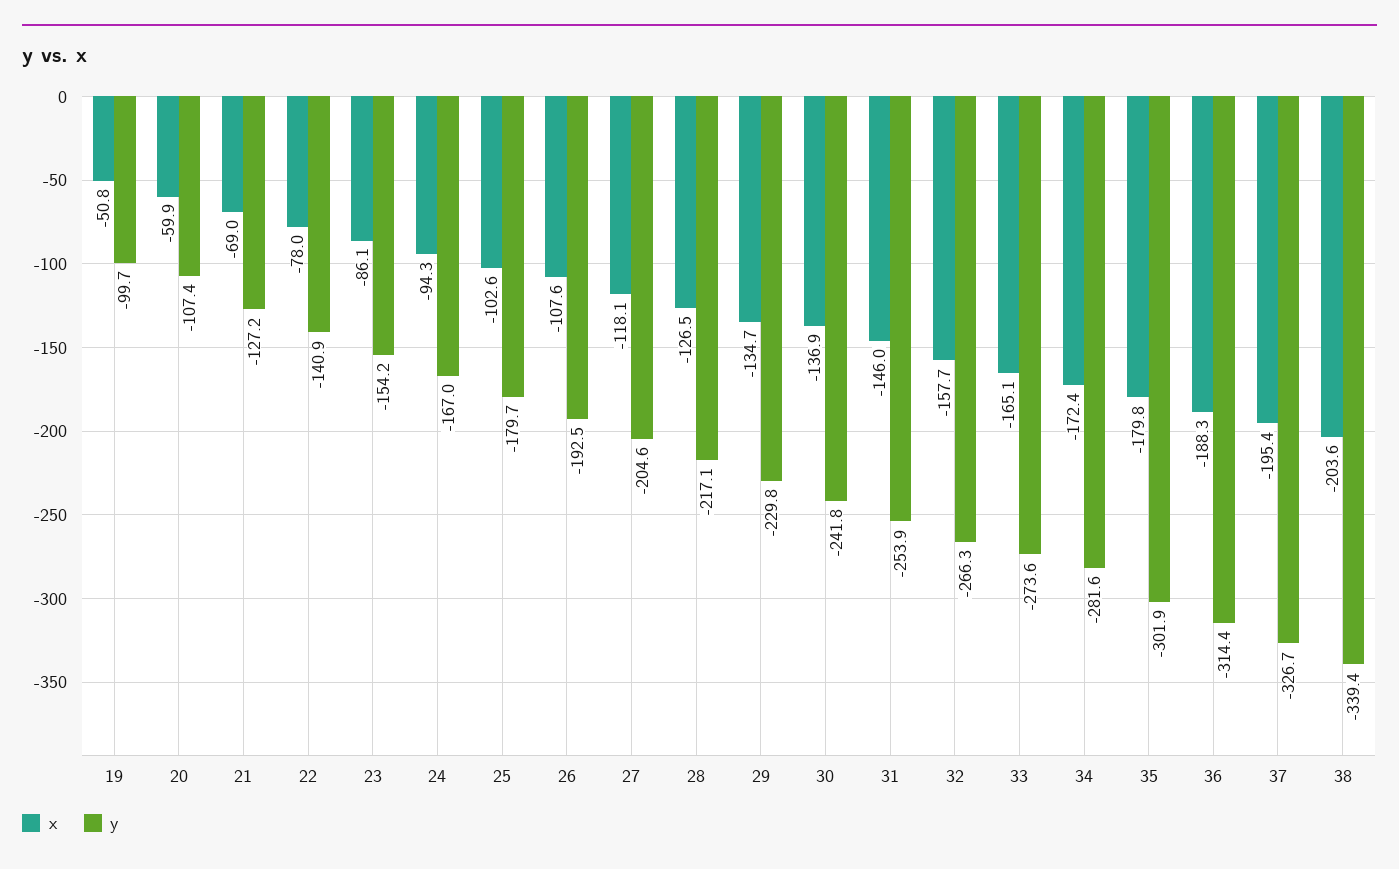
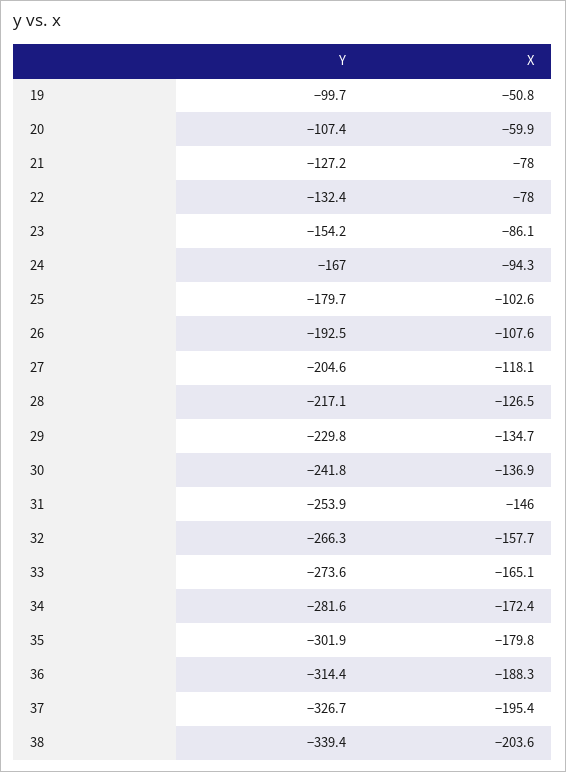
x, 21: -69 -> -78
y, 22: -140.9 -> -132.4

